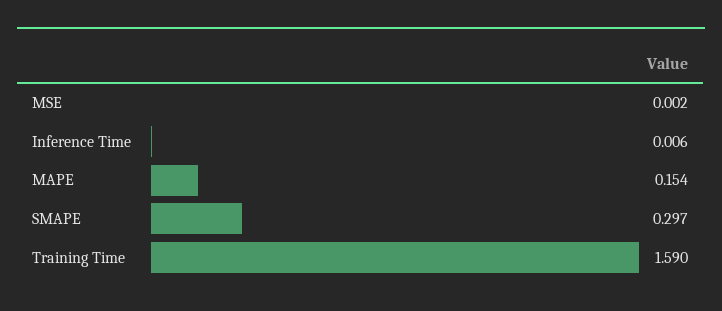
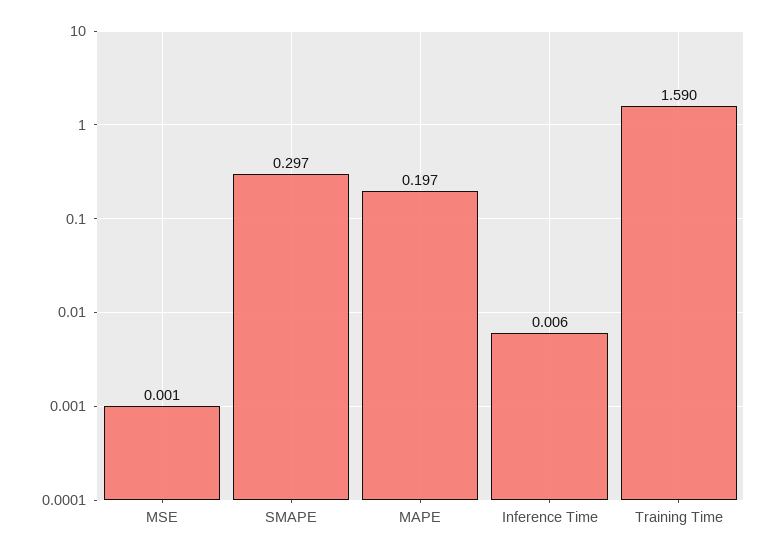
MSE: 0.002 -> 0.001
MAPE: 0.154 -> 0.197

